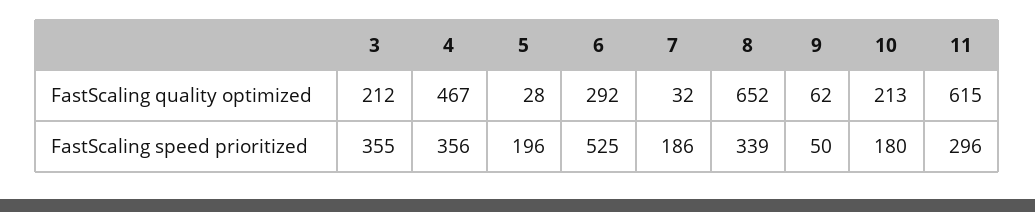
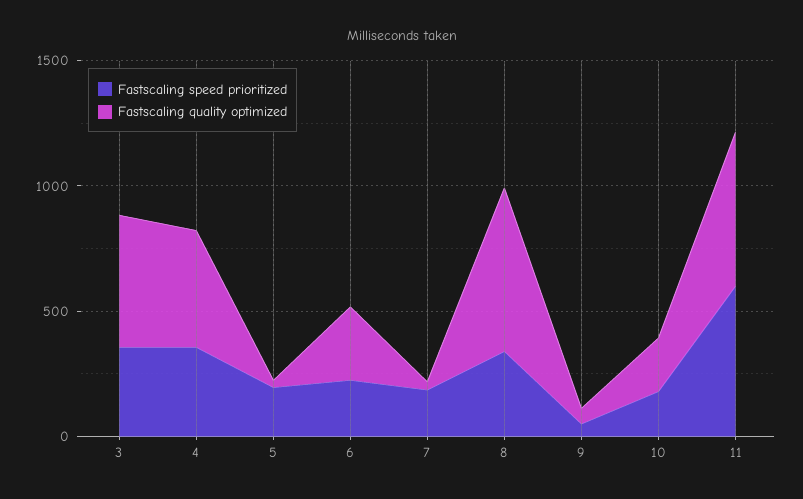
FastScaling quality optimized, 3: 212 -> 500
FastScaling speed prioritized, 6: 525 -> 200
FastScaling speed prioritized, 11: 296 -> 600

